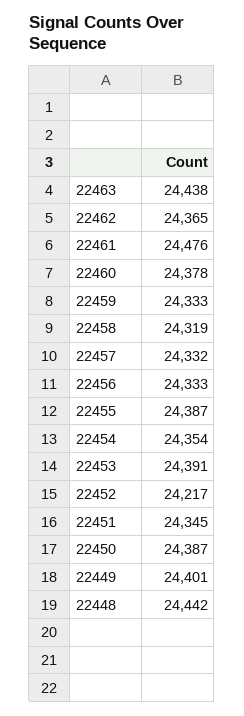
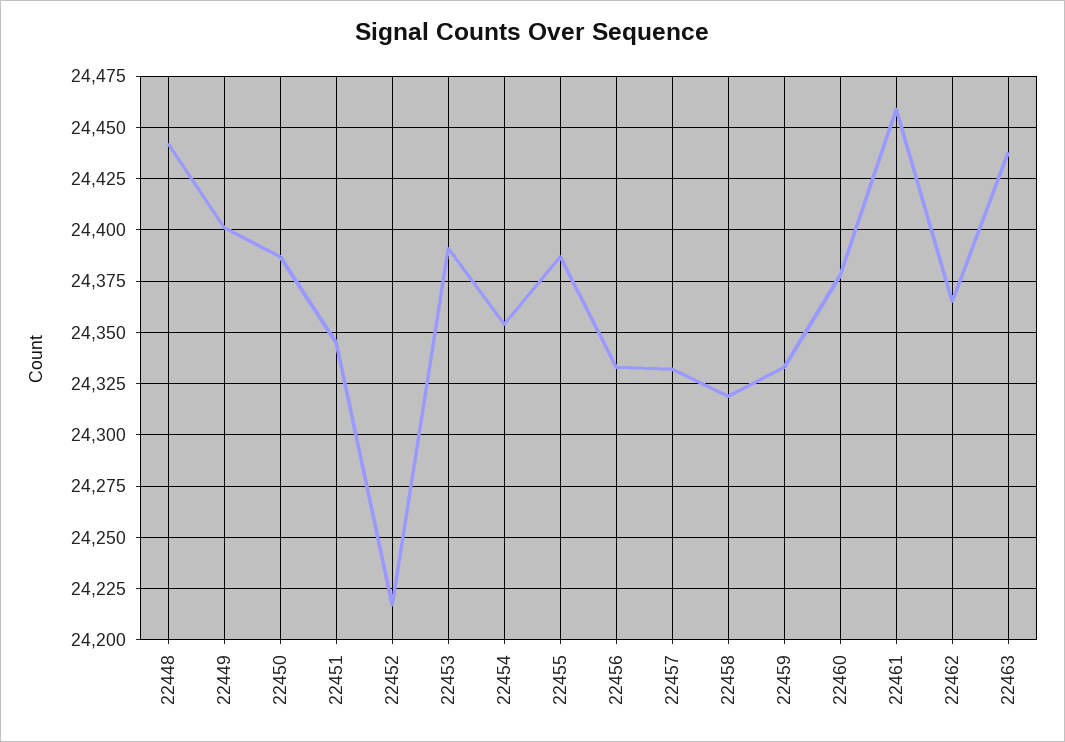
22461: 24476 -> 24460

